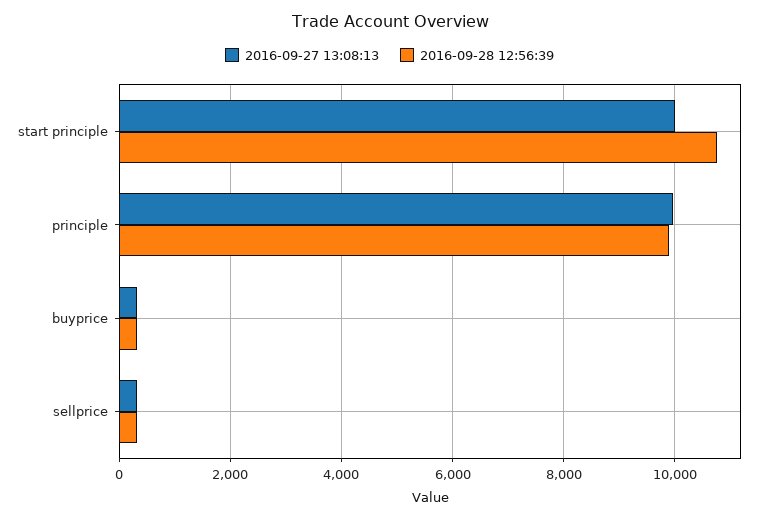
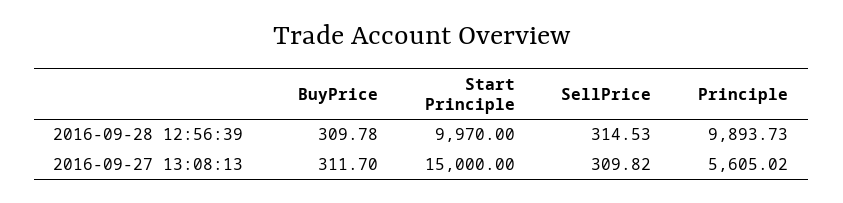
2016-09-27 13:08:13, start principle: 10000 -> 15000
2016-09-28 12:56:39, start principle: 10800 -> 9970
2016-09-27 13:08:13, principle: 10000 -> 5605.02

